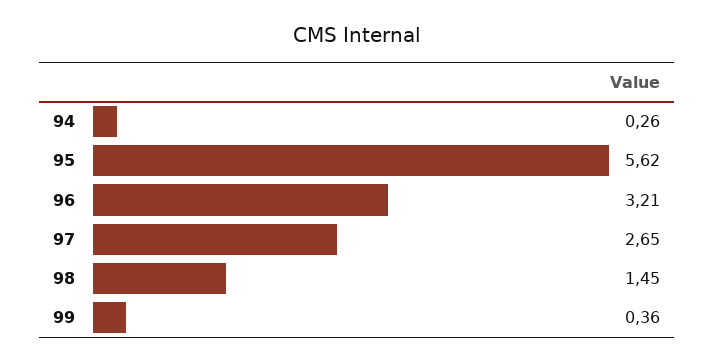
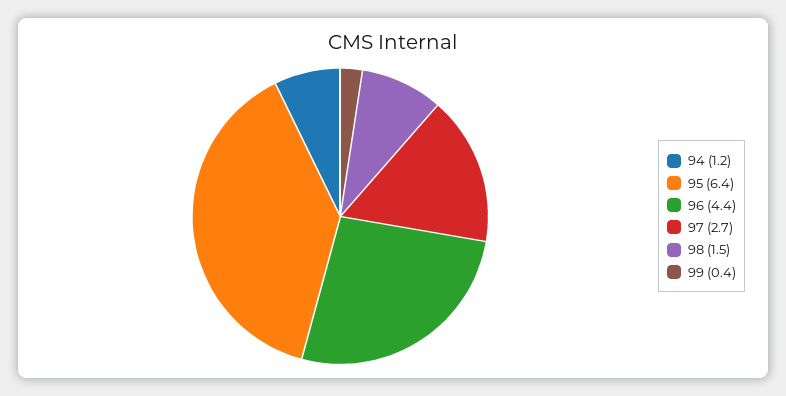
94: 0.26 -> 1.2
95: 5.62 -> 6.4
96: 3.21 -> 4.4

